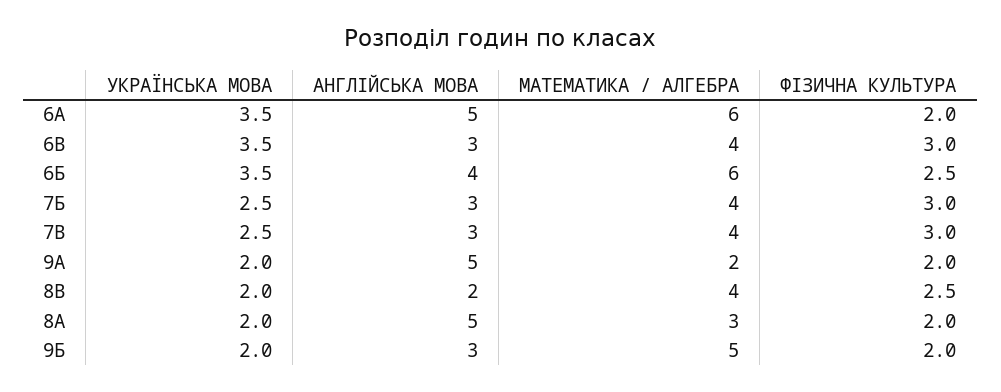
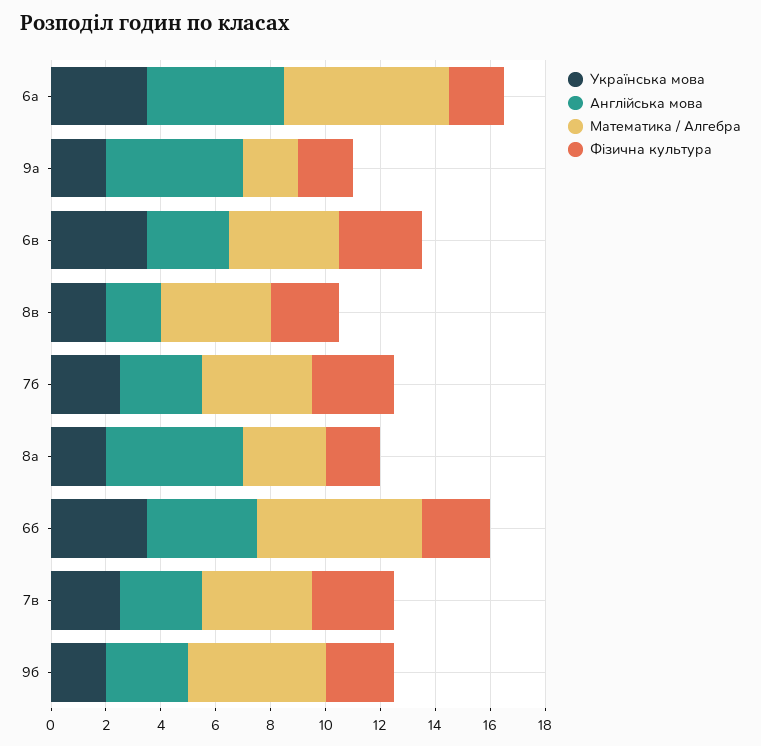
ФІЗИЧНА КУЛЬТУРА, 9Б: 2 -> 2.5

